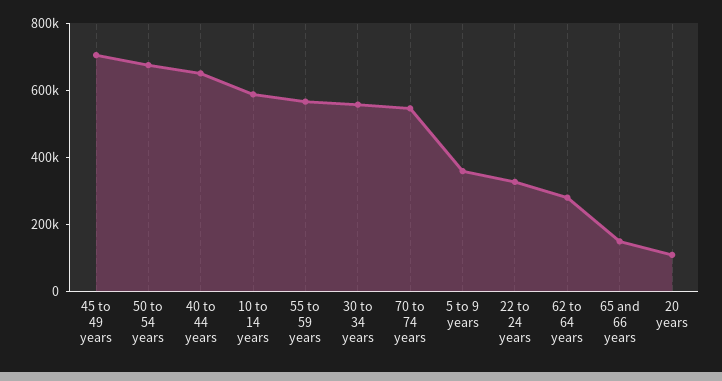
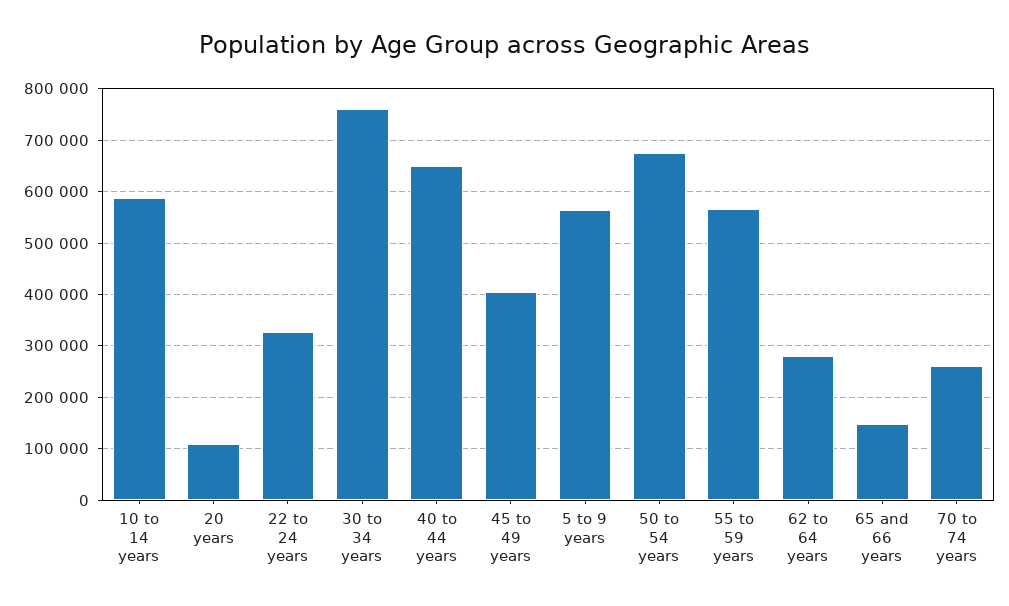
45 to 49 years: 700000 -> 400000
30 to 34 years: 550000 -> 760000
70 to 74 years: 550000 -> 260000
5 to 9 years: 350000 -> 560000

